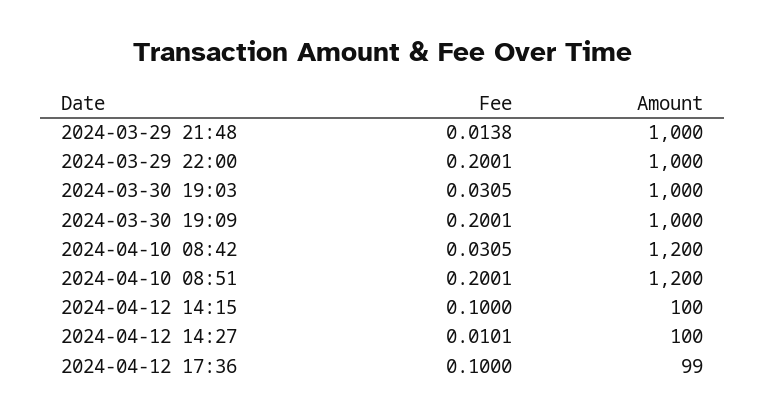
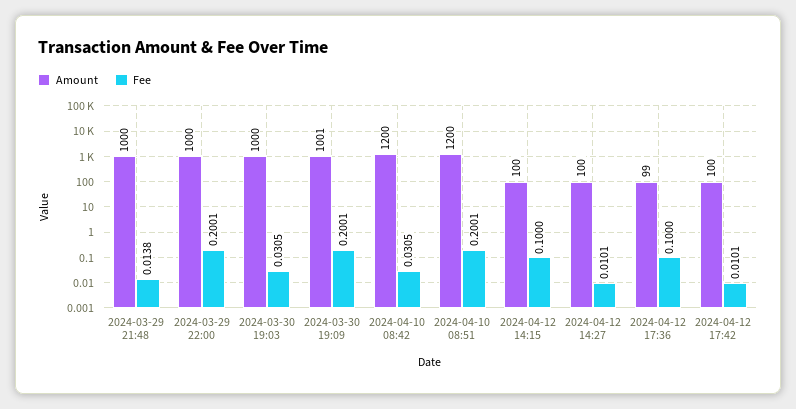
Amount, 2024-03-30 19:09: 1000 -> 1001
Amount, 2024-04-12 17:42: none -> 100
Fee, 2024-04-12 17:42: none -> 0.0101

